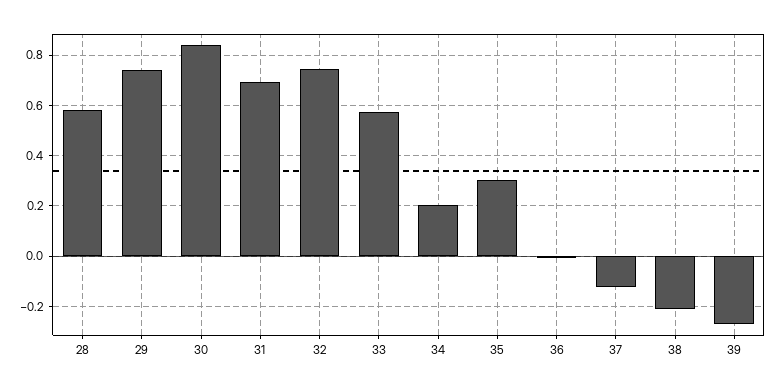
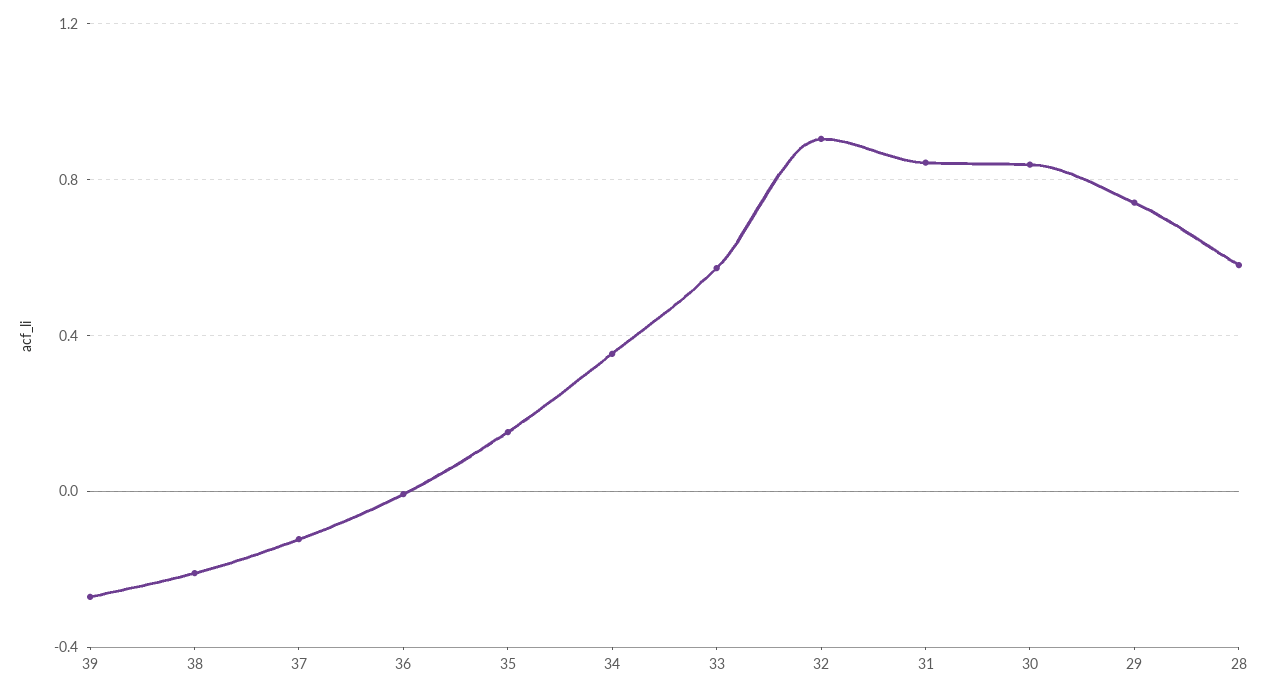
31: 0.7 -> 0.85
32: 0.75 -> 0.9
34: 0.2 -> 0.35
35: 0.3 -> 0.15

